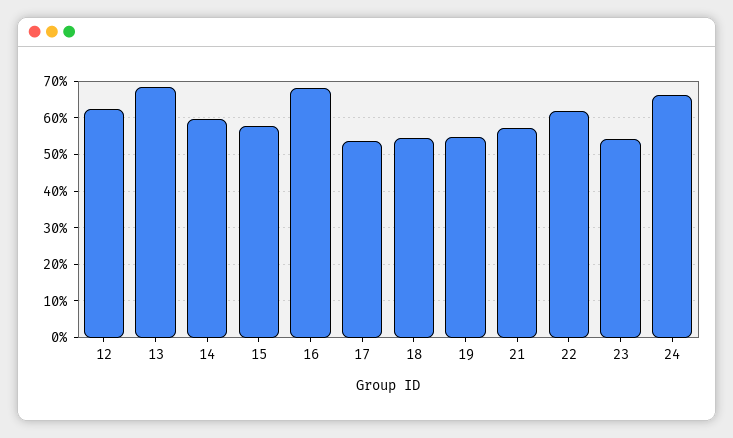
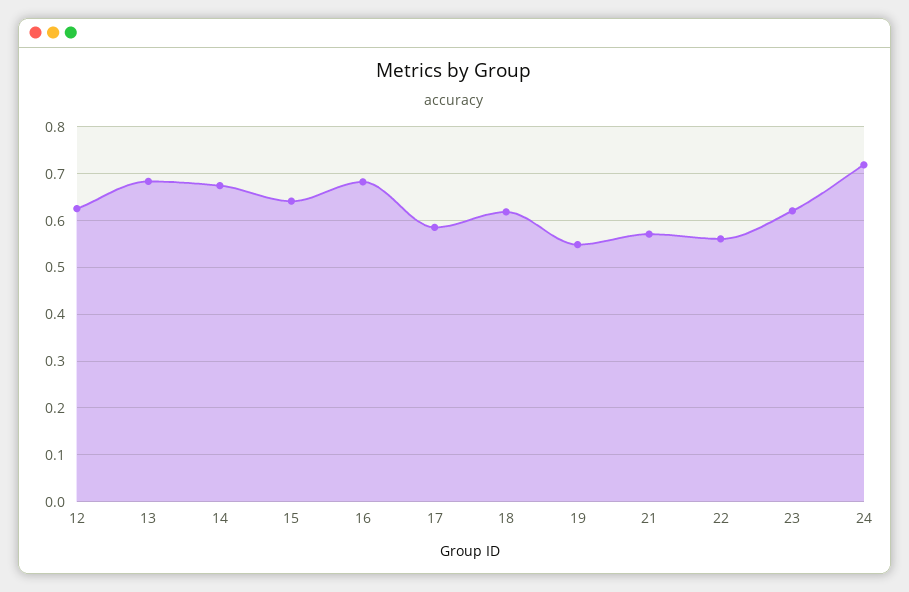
14: 0.6 -> 0.68
15: 0.58 -> 0.64
17: 0.54 -> 0.58
18: 0.54 -> 0.62
22: 0.62 -> 0.56
23: 0.54 -> 0.62
24: 0.66 -> 0.72

